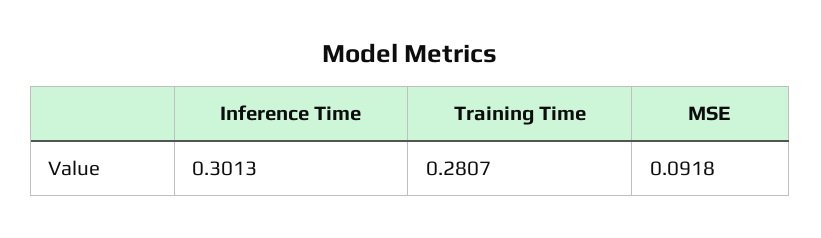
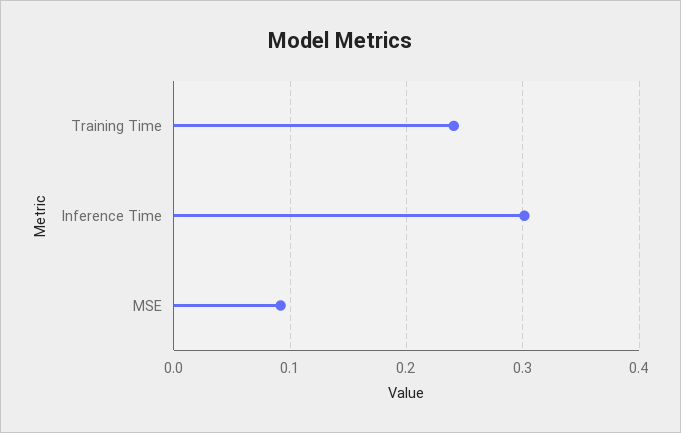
Training Time: 0.2807 -> 0.24

